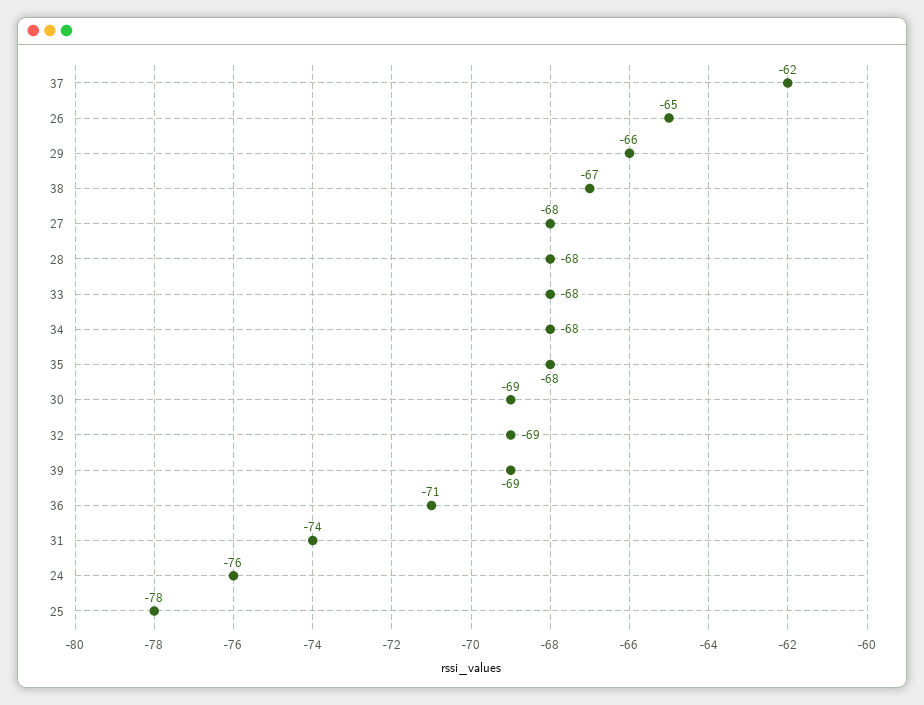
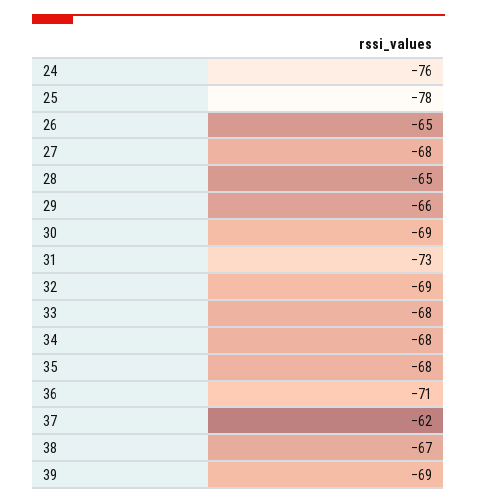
28: -68 -> -65
31: -74 -> -73

